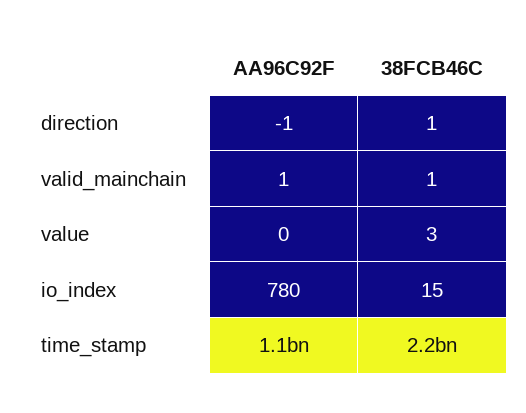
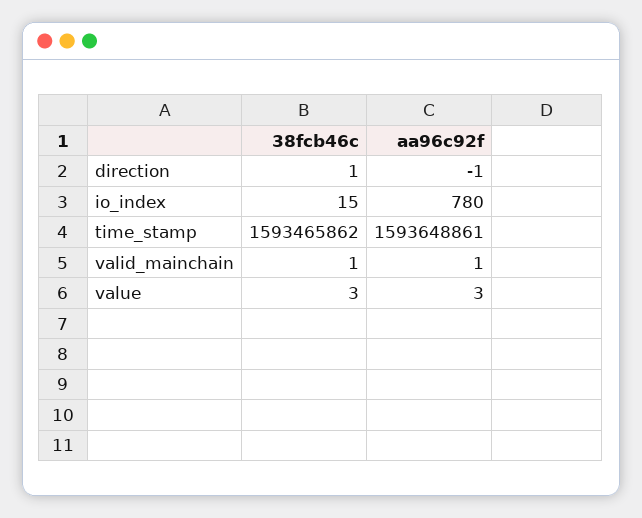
AA96C92F, value: 0 -> 3
AA96C92F, time_stamp: 1100000000 -> 1593648861
38FCB46C, time_stamp: 2200000000 -> 1593465862

